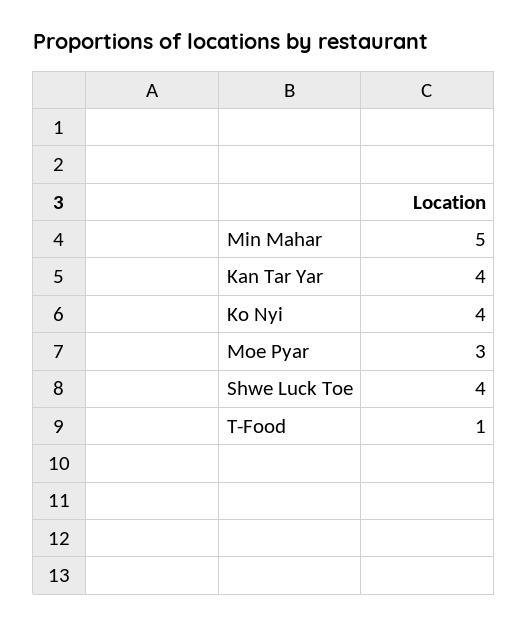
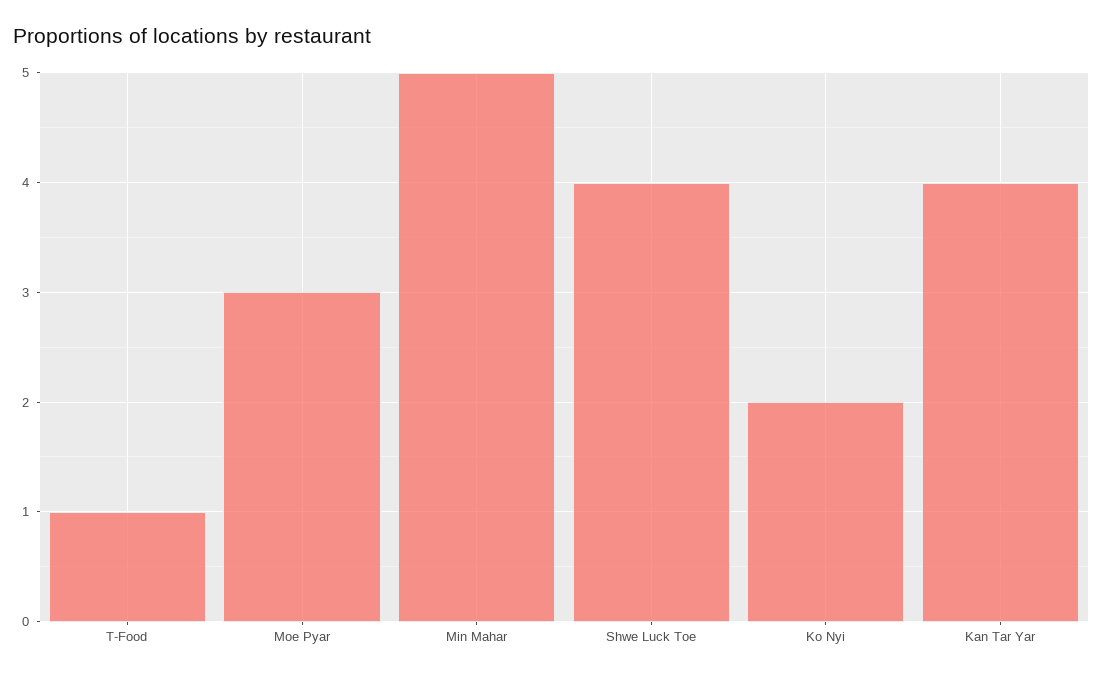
Ko Nyi: 4 -> 2

